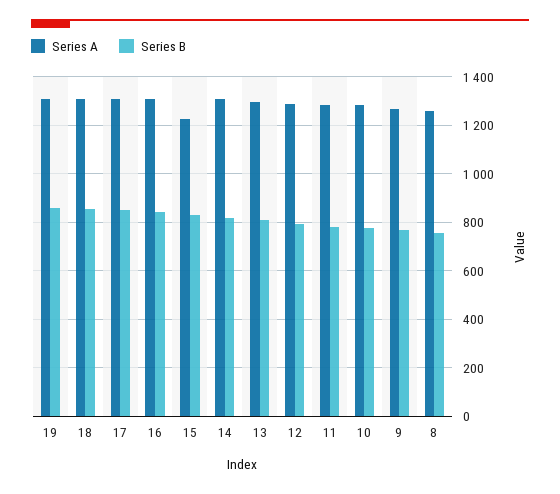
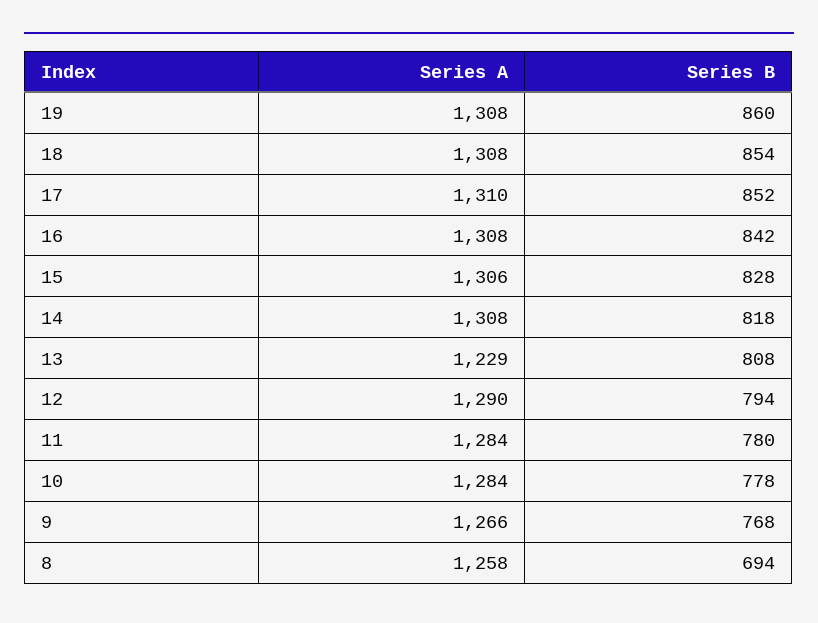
Series A, 15: 1225 -> 1306
Series A, 13: 1300 -> 1229
Series B, 8: 750 -> 694

